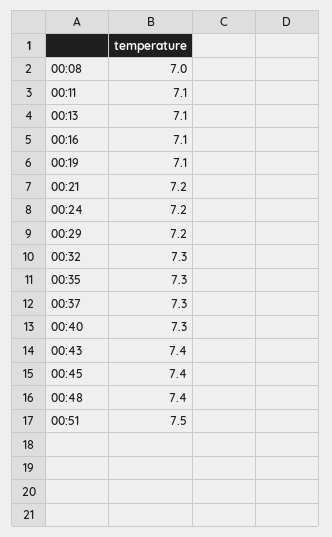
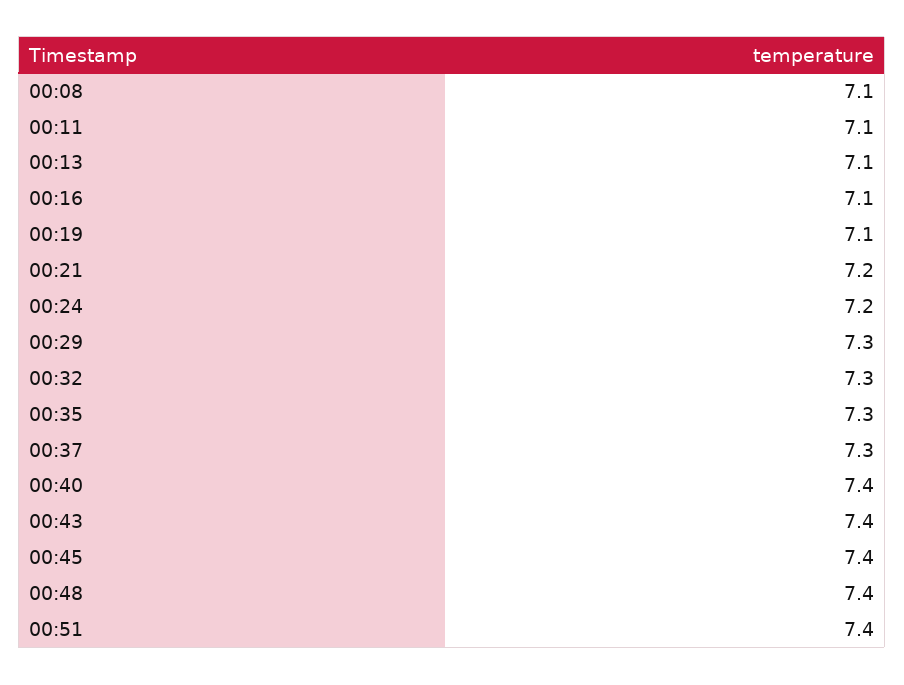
00:08: 7 -> 7.1
00:29: 7.2 -> 7.3
00:40: 7.3 -> 7.4
00:51: 7.5 -> 7.4

